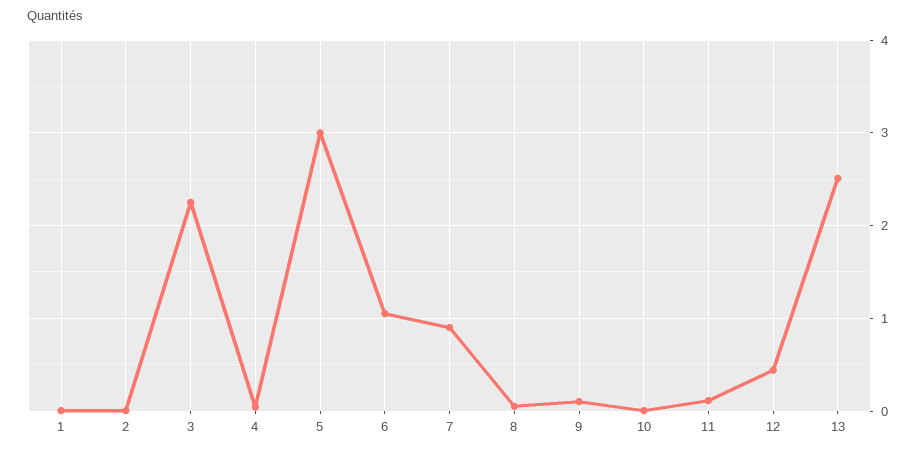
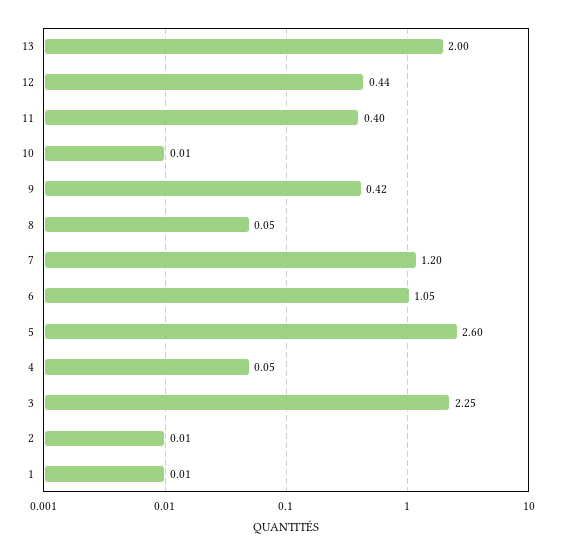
5: 3 -> 2.6
7: 0.9 -> 1.2
9: 0.1 -> 0.42
11: 0.1 -> 0.4
13: 2.5 -> 2

